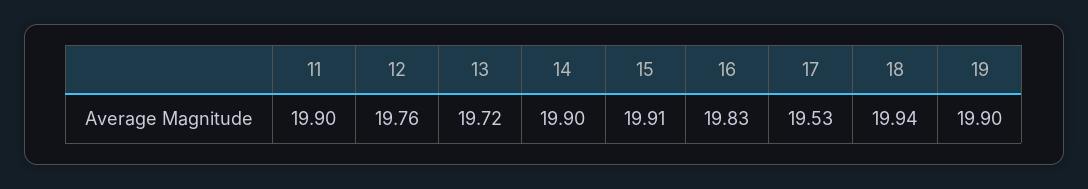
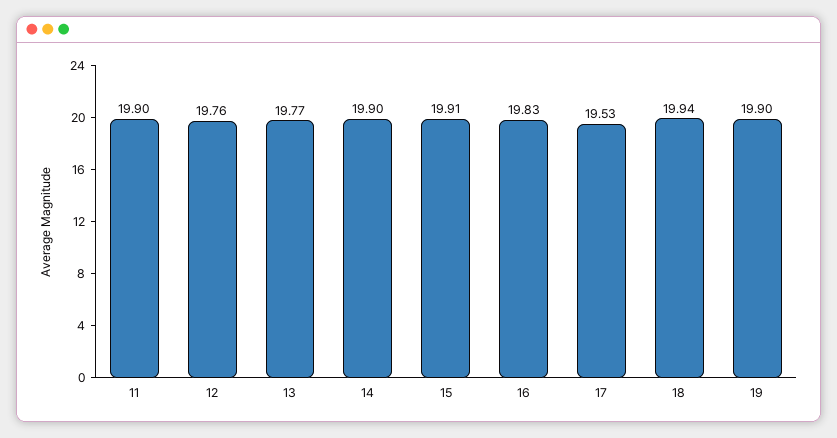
13: 19.72 -> 19.77

